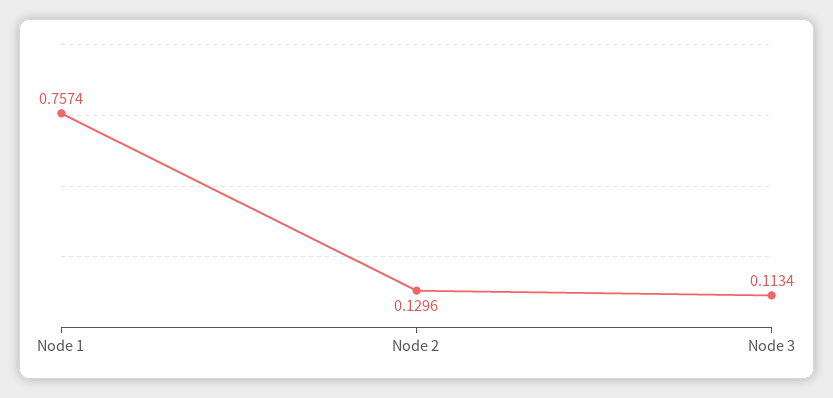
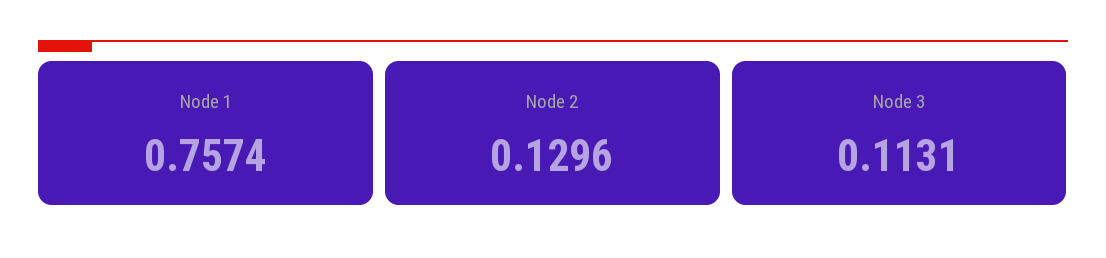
Node 3: 0.1134 -> 0.1131

